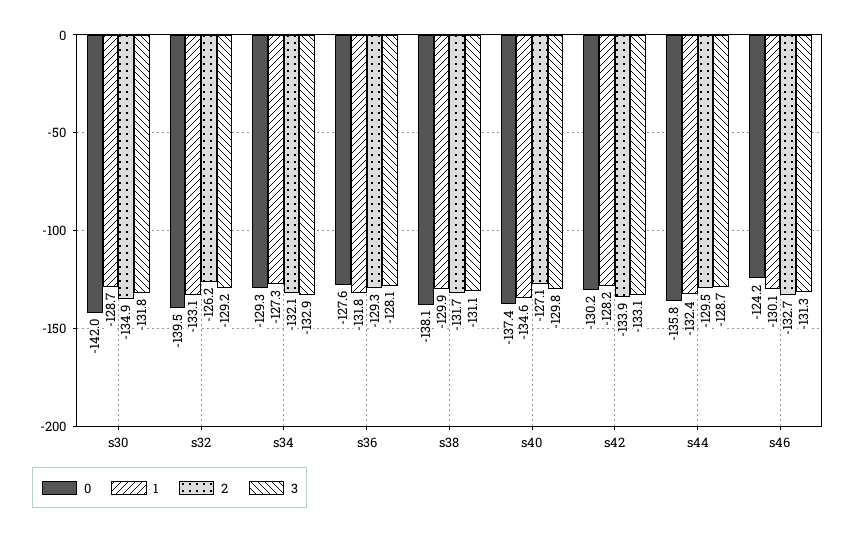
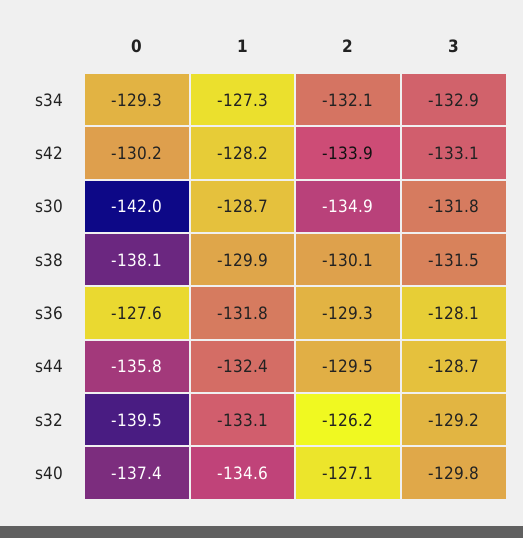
2, s38: -131.7 -> -130.1
3, s38: -131.1 -> -131.5
0, s46: -124.2 -> none
1, s46: -130.1 -> none
2, s46: -132.7 -> none
3, s46: -131.3 -> none

